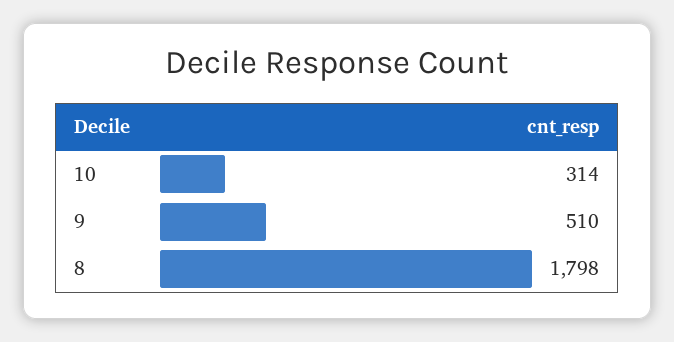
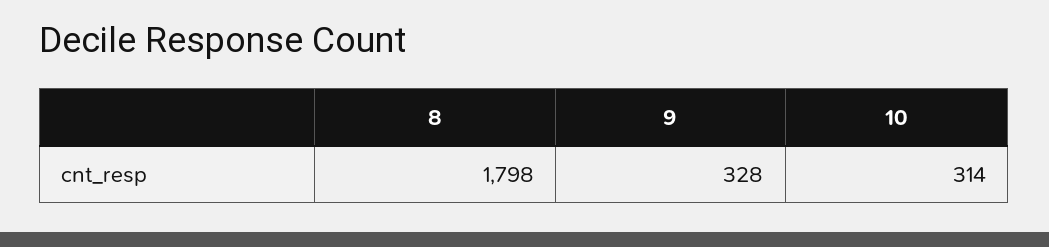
9: 510 -> 328

